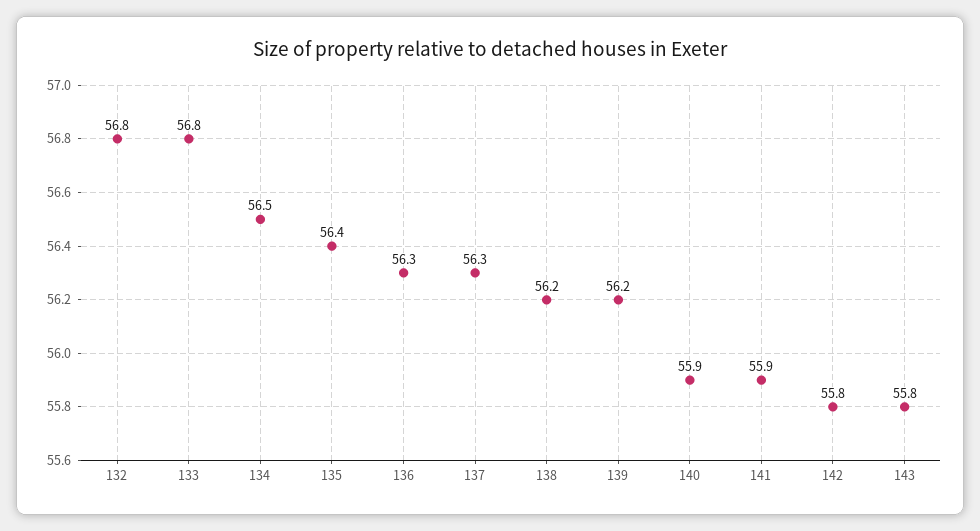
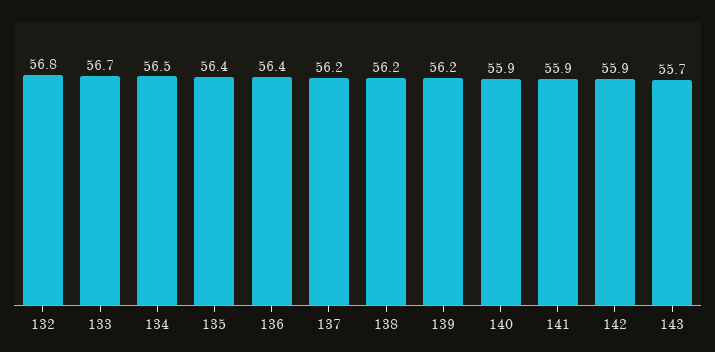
133: 56.8 -> 56.7
136: 56.3 -> 56.4
137: 56.3 -> 56.2
142: 55.8 -> 55.9
143: 55.8 -> 55.7

